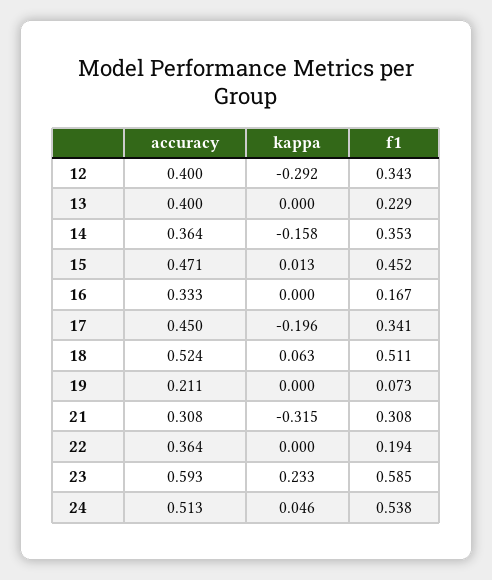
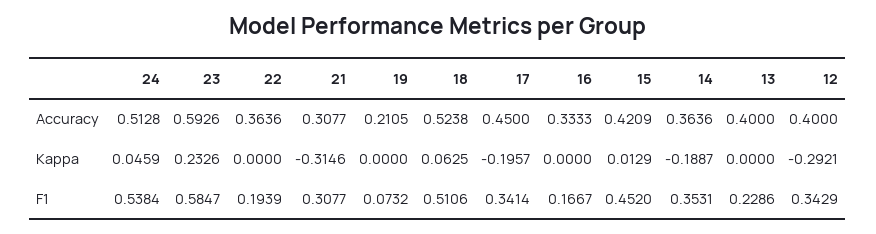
kappa, 14: -0.158 -> -0.1887
accuracy, 15: 0.471 -> 0.4209

